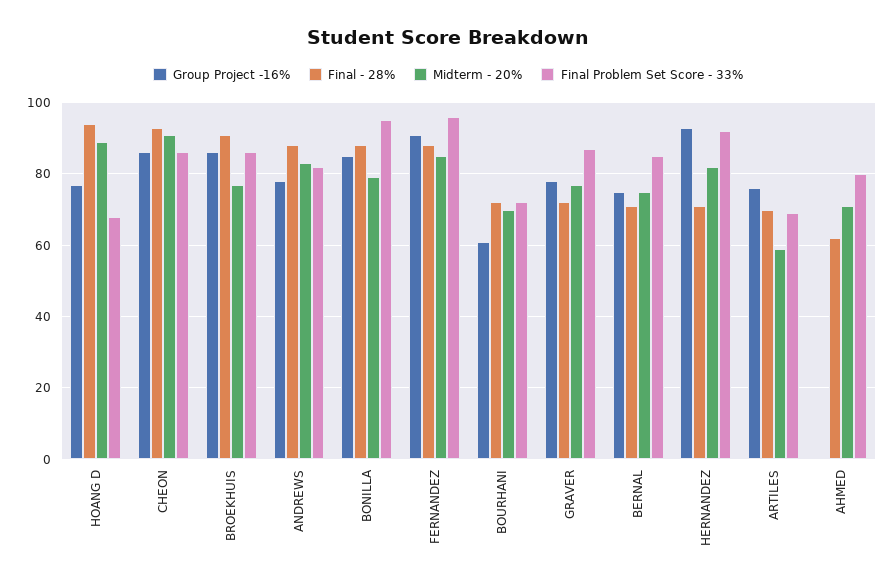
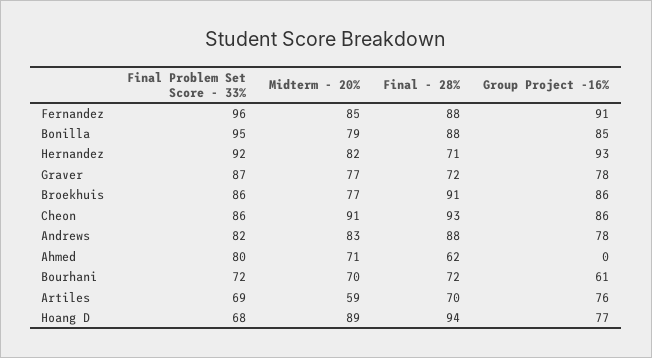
Group Project -16%, BERNAL: 75 -> none
Final - 28%, BERNAL: 70 -> none
Midterm - 20%, BERNAL: 75 -> none
Final Problem Set Score - 33%, BERNAL: 85 -> none

